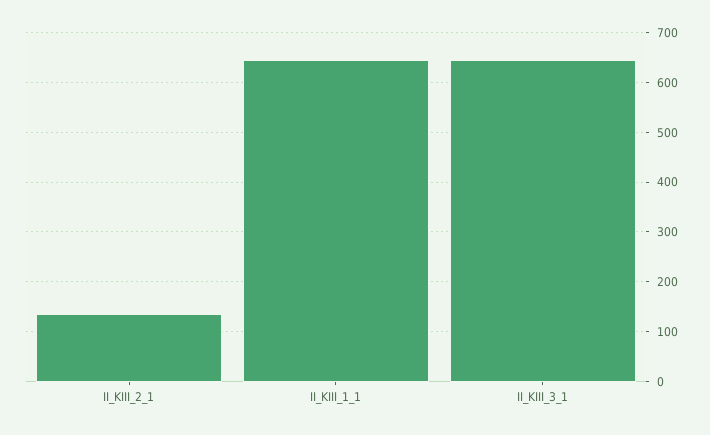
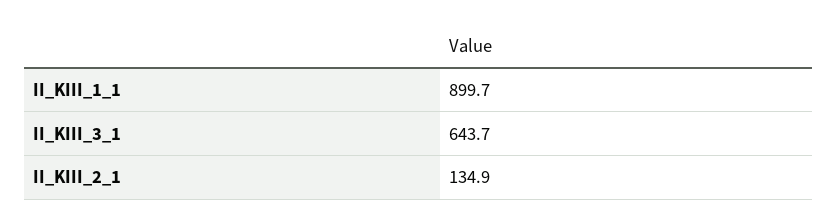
II_KIII_1_1: 640 -> 899.7

